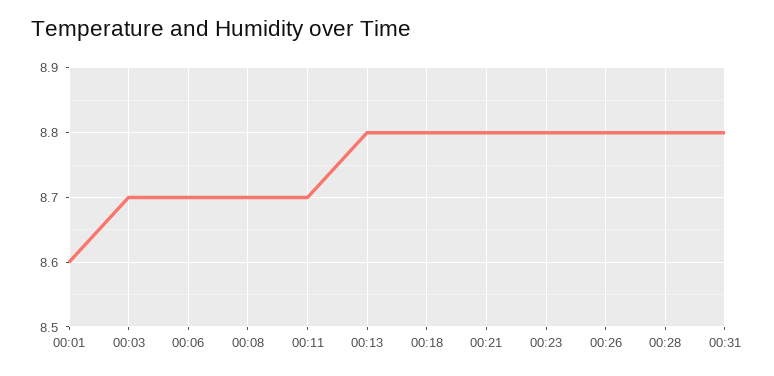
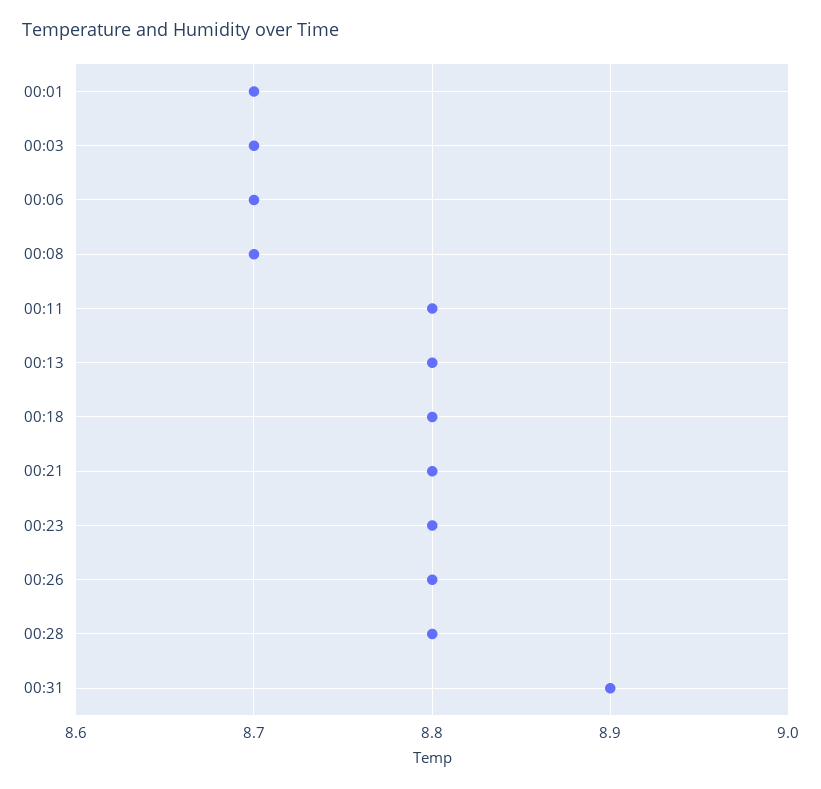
00:01: 8.6 -> 8.7
00:11: 8.7 -> 8.8
00:31: 8.8 -> 8.9

